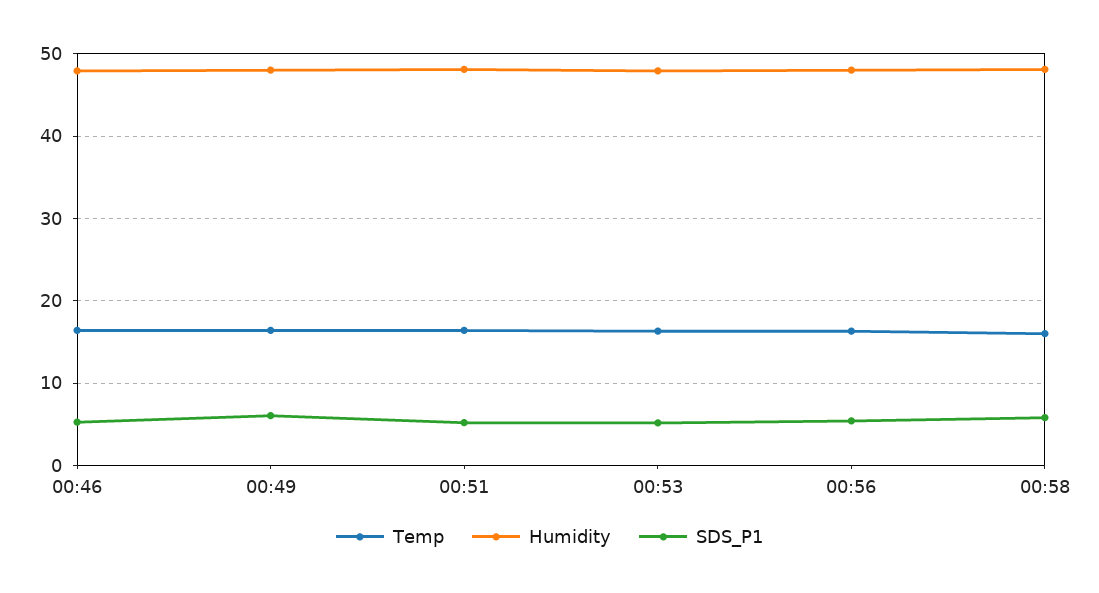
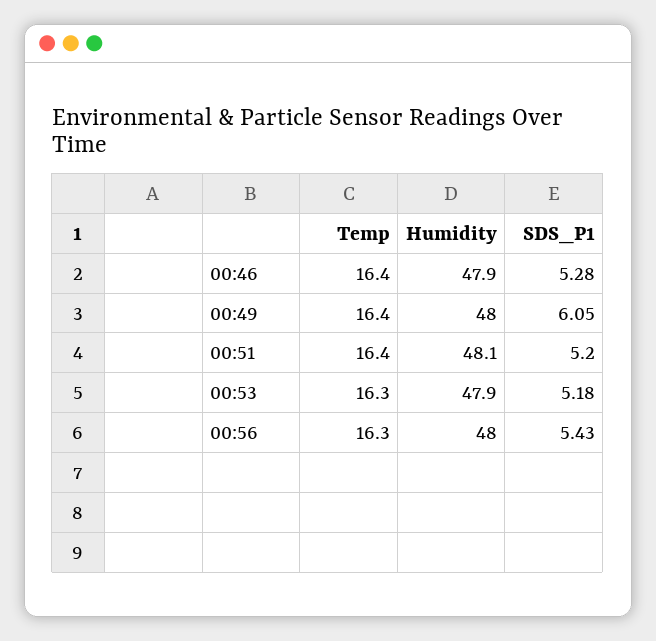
Temp, 00:58: 16 -> none
Humidity, 00:58: 48 -> none
SDS_P1, 00:58: 6 -> none

